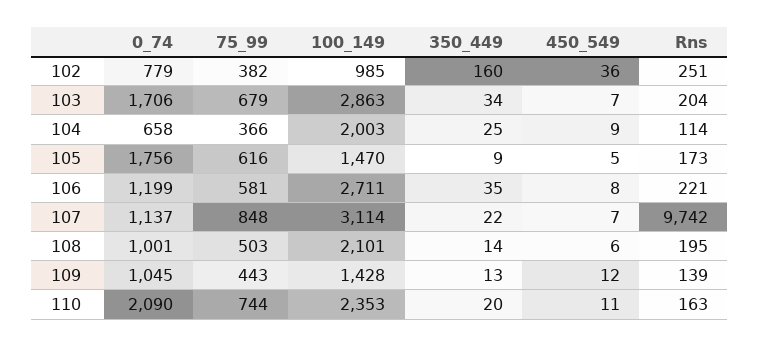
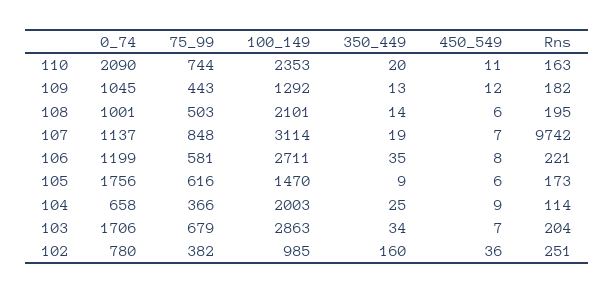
0_74, 102: 779 -> 780
450_549, 105: 5 -> 6
350_449, 107: 22 -> 19
100_149, 109: 1428 -> 1292
Rns, 109: 139 -> 182

